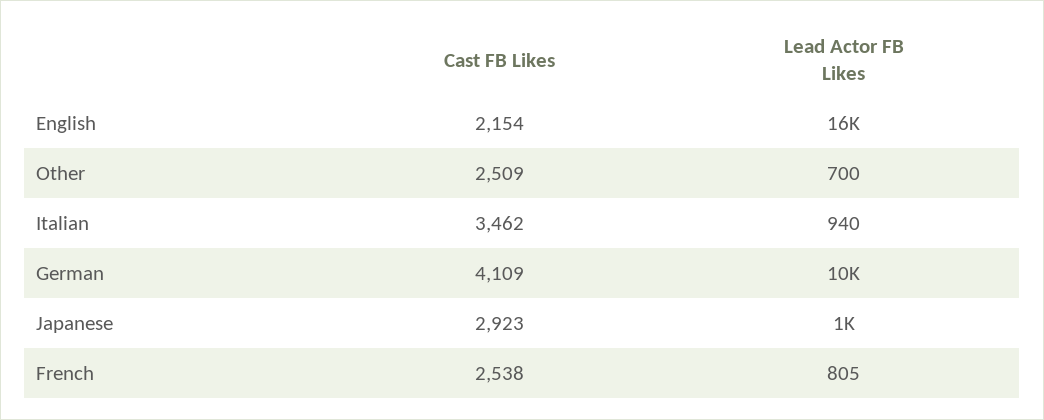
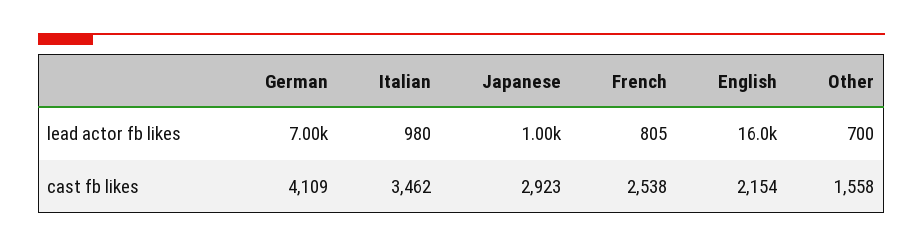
Cast FB Likes, Other: 2509 -> 1558
Lead Actor FB Likes, Italian: 940 -> 980
Lead Actor FB Likes, German: 10000 -> 7000

